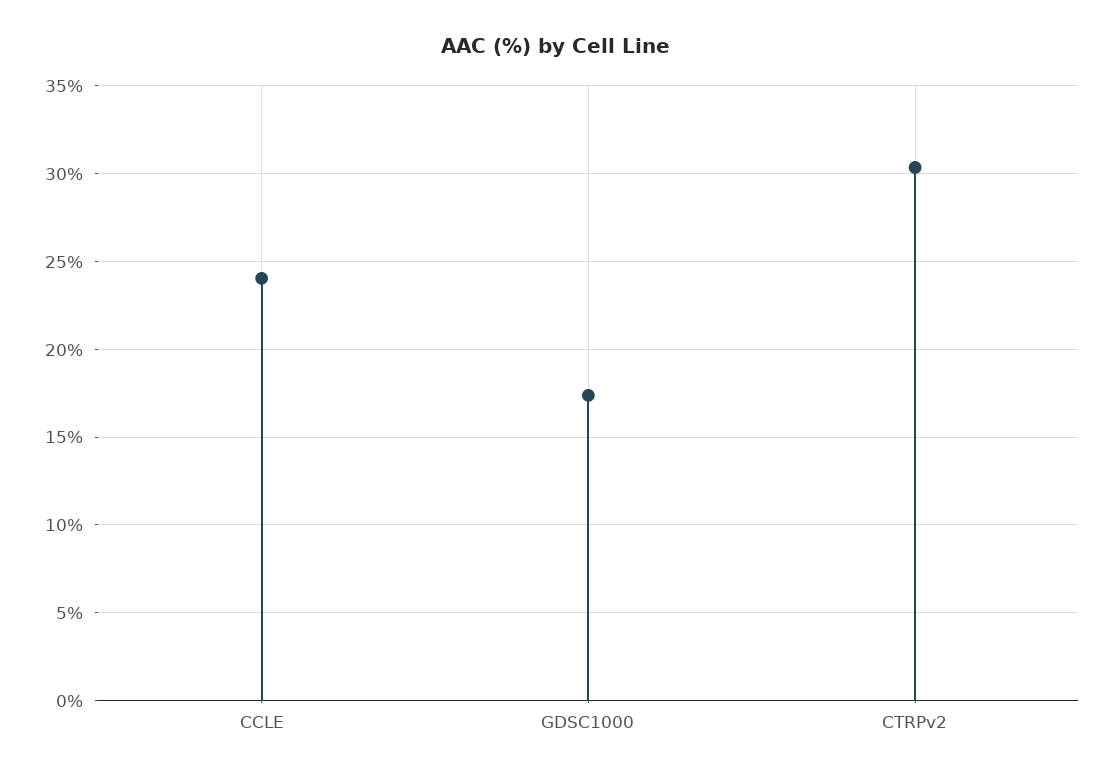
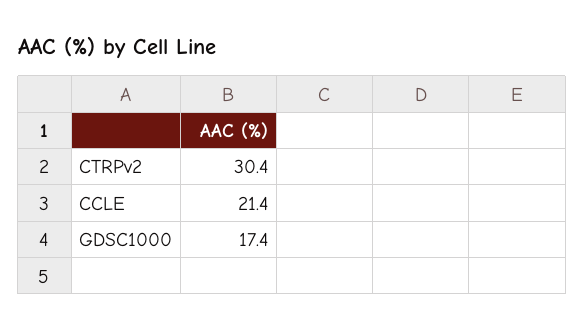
CCLE: 24 -> 21.4

